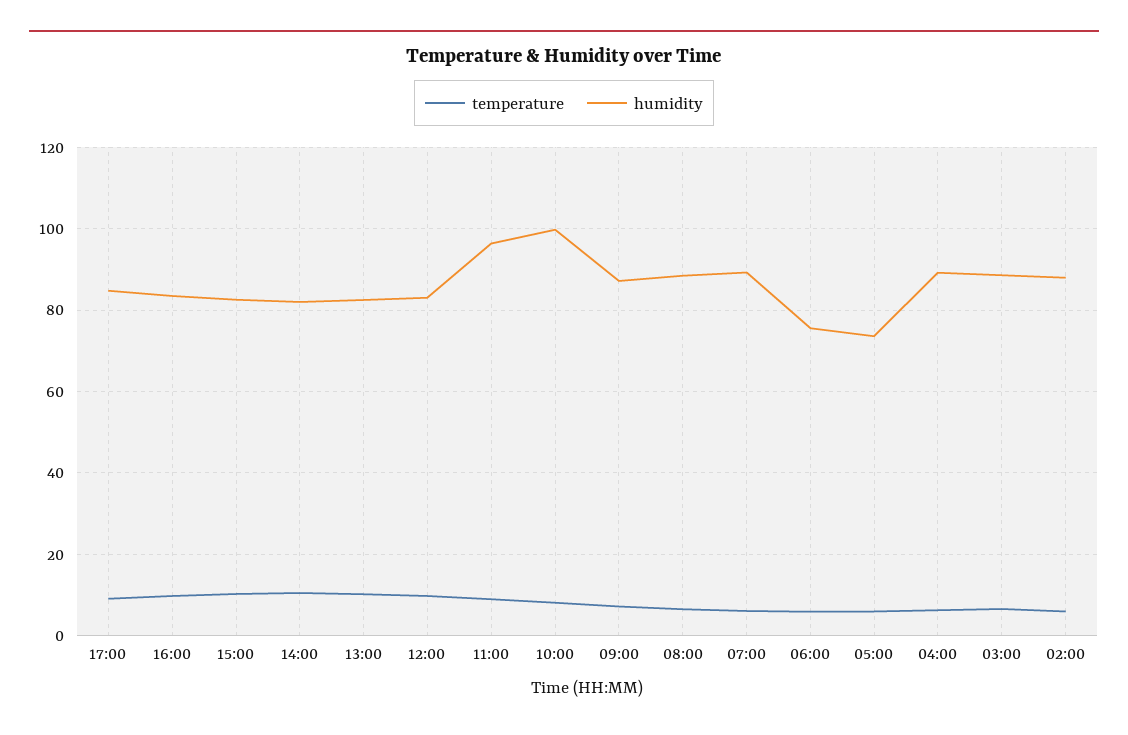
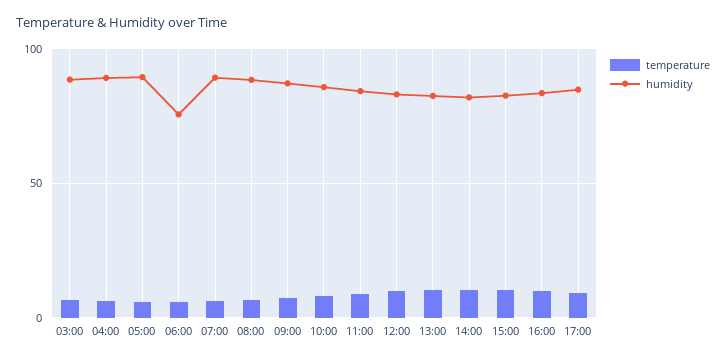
humidity, 11:00: 96 -> 85
humidity, 10:00: 100 -> 85
humidity, 05:00: 74 -> 90
temperature, 02:00: 6 -> none
humidity, 02:00: 88 -> none

